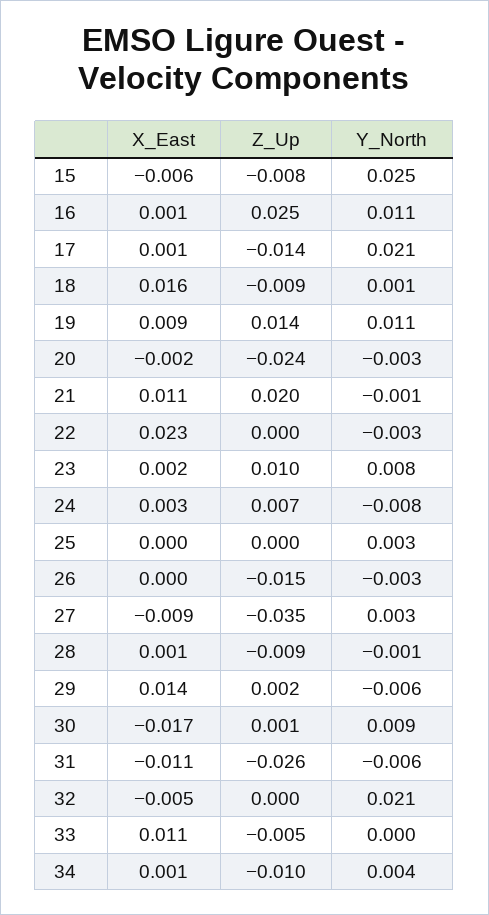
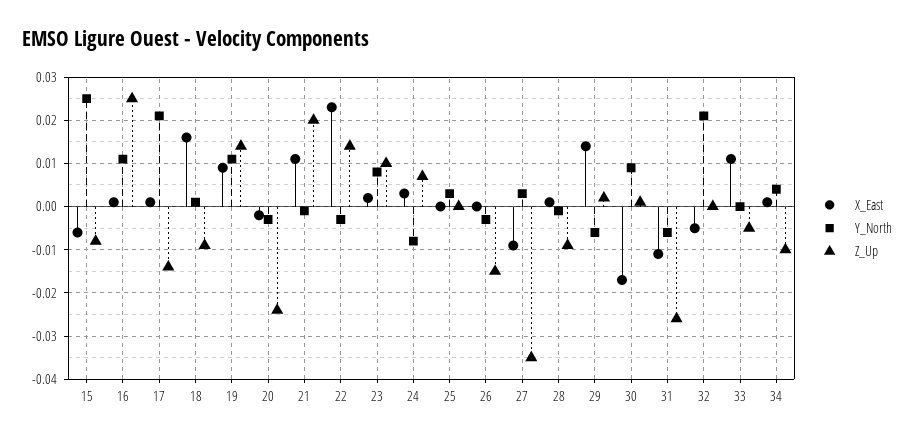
Z_Up, 22: 0 -> 0.015

